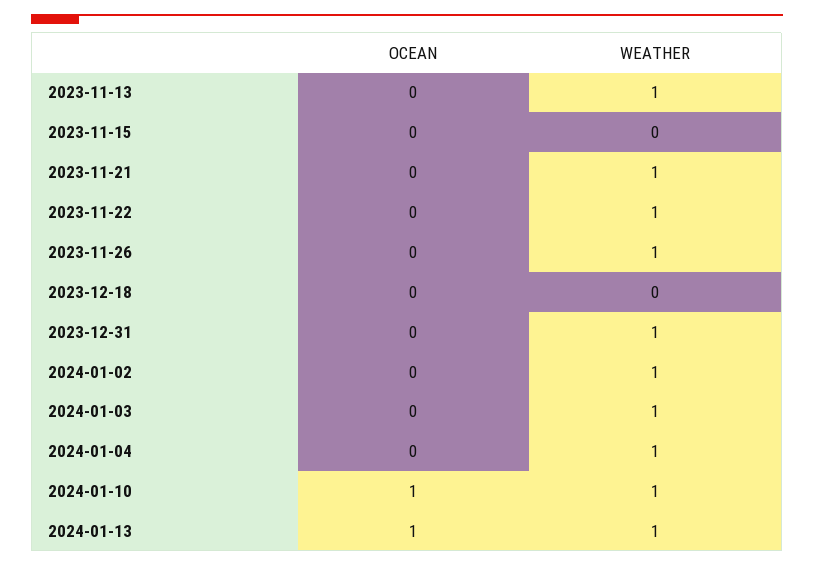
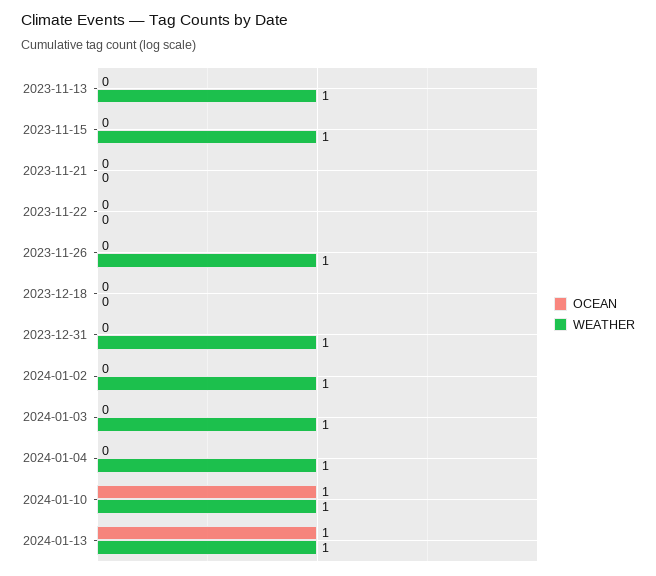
WEATHER, 2023-11-15: 0 -> 1
WEATHER, 2023-11-21: 1 -> 0
WEATHER, 2023-11-22: 1 -> 0

